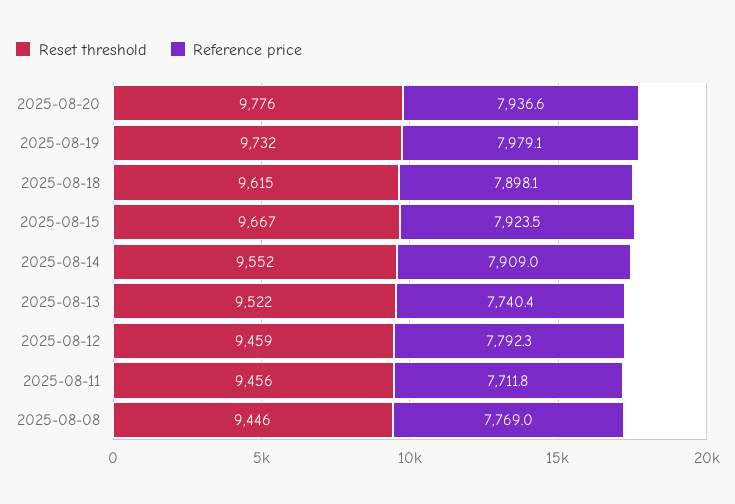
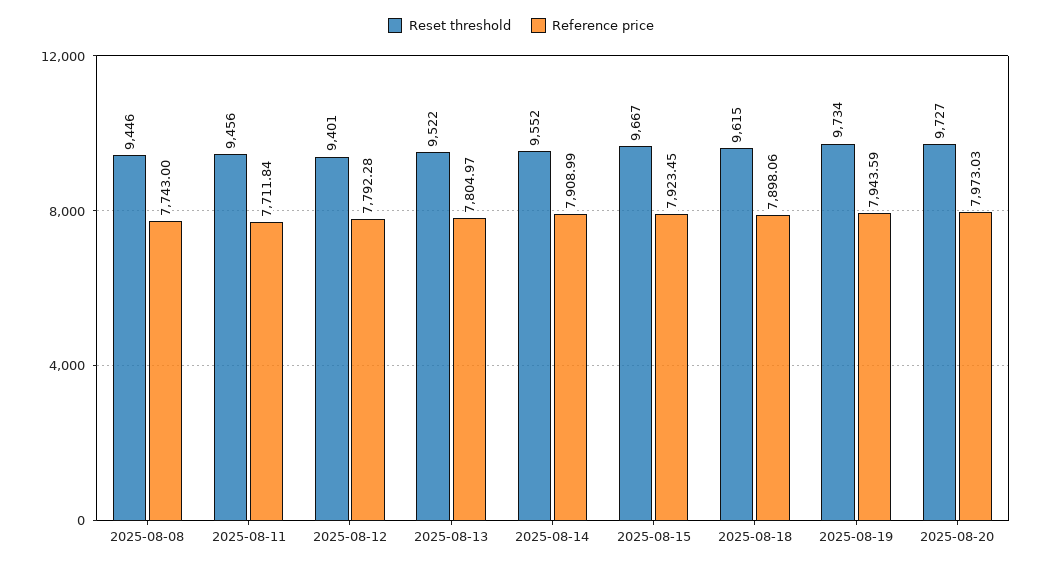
Reset threshold, 2025-08-20: 9776 -> 9727
Reference price, 2025-08-20: 7936.6 -> 7973.03
Reset threshold, 2025-08-19: 9732 -> 9734
Reference price, 2025-08-19: 7979.1 -> 7943.59
Reference price, 2025-08-13: 7740.4 -> 7804.97
Reset threshold, 2025-08-12: 9459 -> 9401
Reference price, 2025-08-08: 7769 -> 7743

